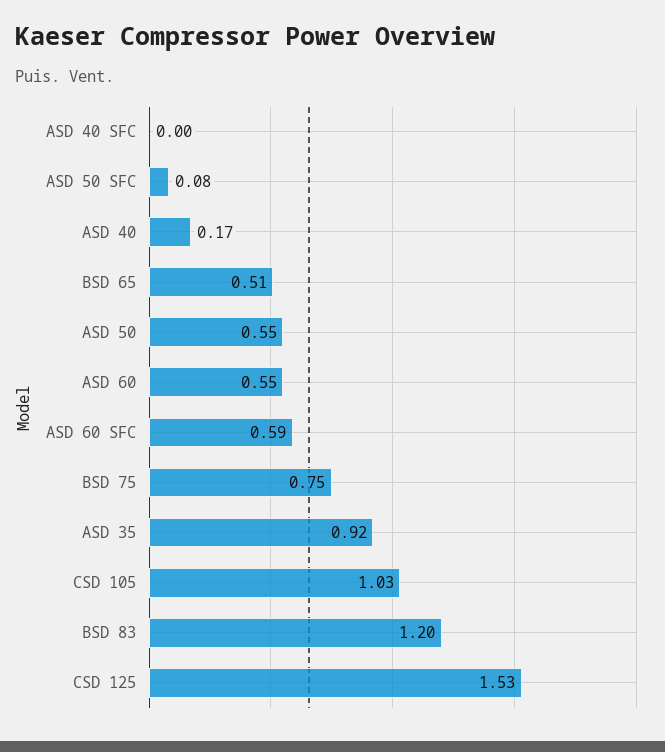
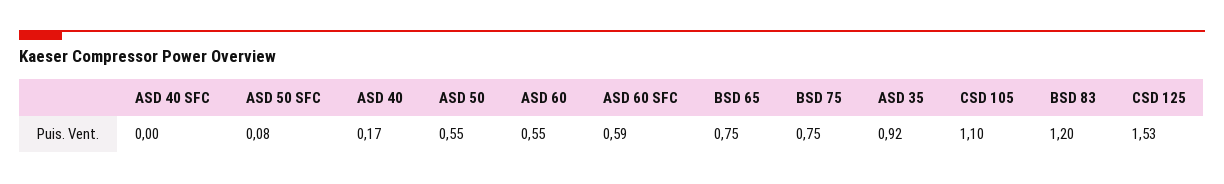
BSD 65: 0.51 -> 0.75
CSD 105: 1.03 -> 1.1

